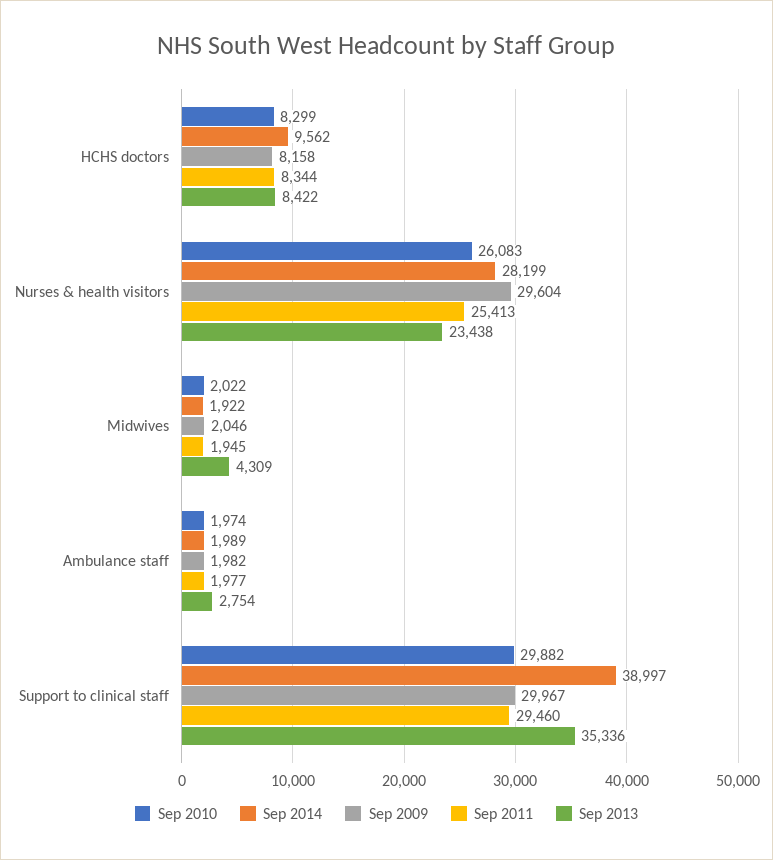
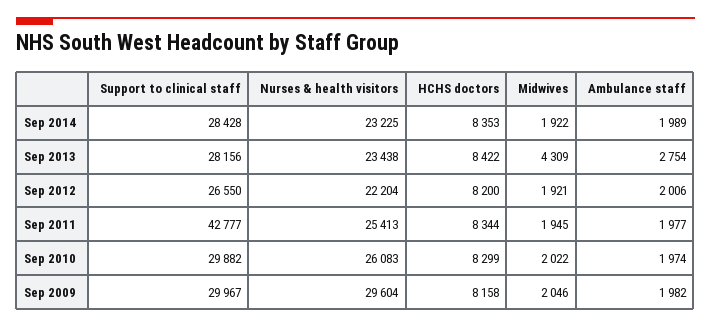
Sep 2014, HCHS doctors: 9562 -> 8353
Sep 2014, Nurses & health visitors: 28199 -> 23225
Sep 2014, Support to clinical staff: 38997 -> 28428
Sep 2011, Support to clinical staff: 29460 -> 42777
Sep 2013, Support to clinical staff: 35336 -> 28156
Sep 2012, Support to clinical staff: none -> 26550
Sep 2012, Nurses & health visitors: none -> 22204
Sep 2012, HCHS doctors: none -> 8200
Sep 2012, Midwives: none -> 1921
Sep 2012, Ambulance staff: none -> 2006

